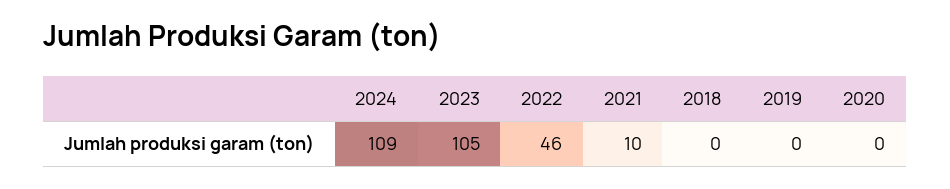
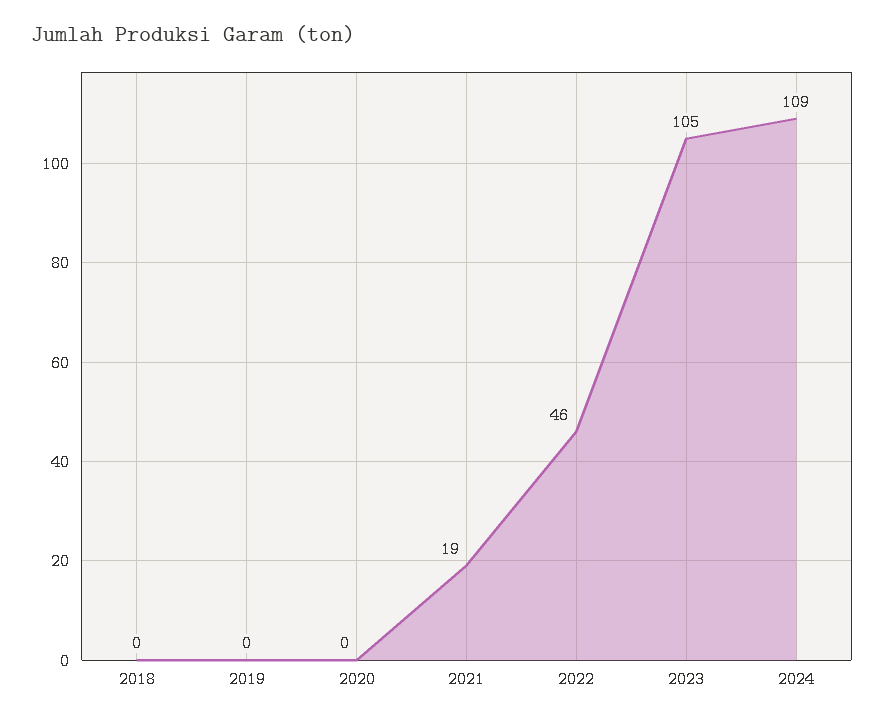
2021: 10 -> 19

